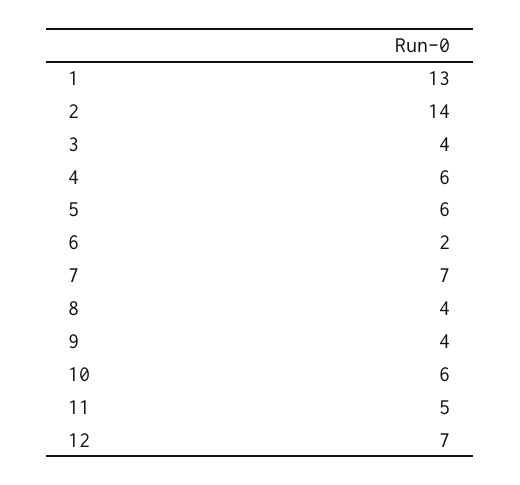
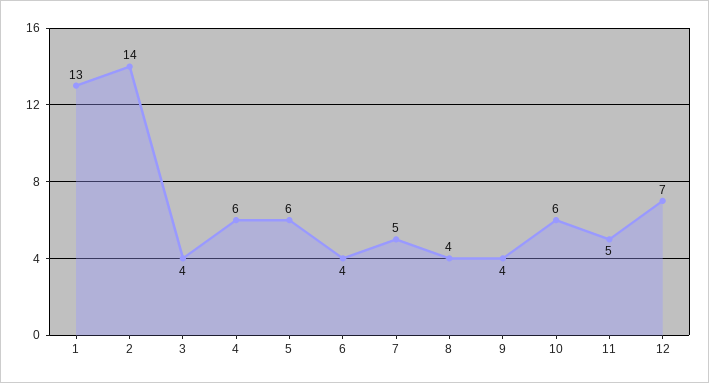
6: 2 -> 4
7: 7 -> 5

